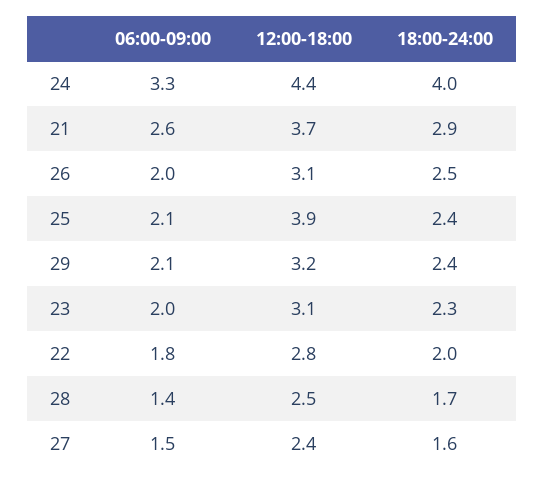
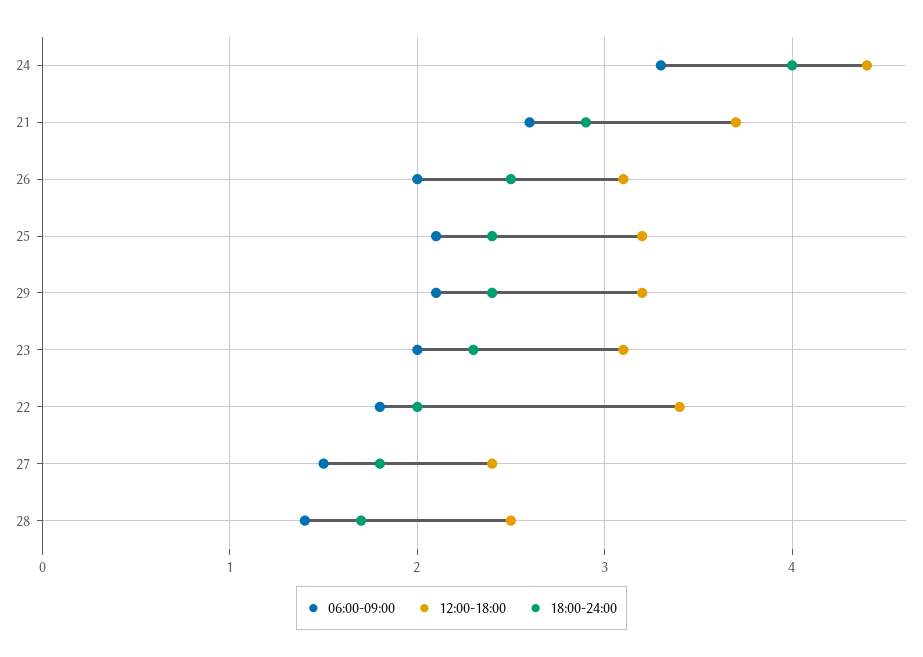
12:00-18:00, 25: 3.9 -> 3.2
12:00-18:00, 22: 2.8 -> 3.4
18:00-24:00, 27: 1.6 -> 1.8

